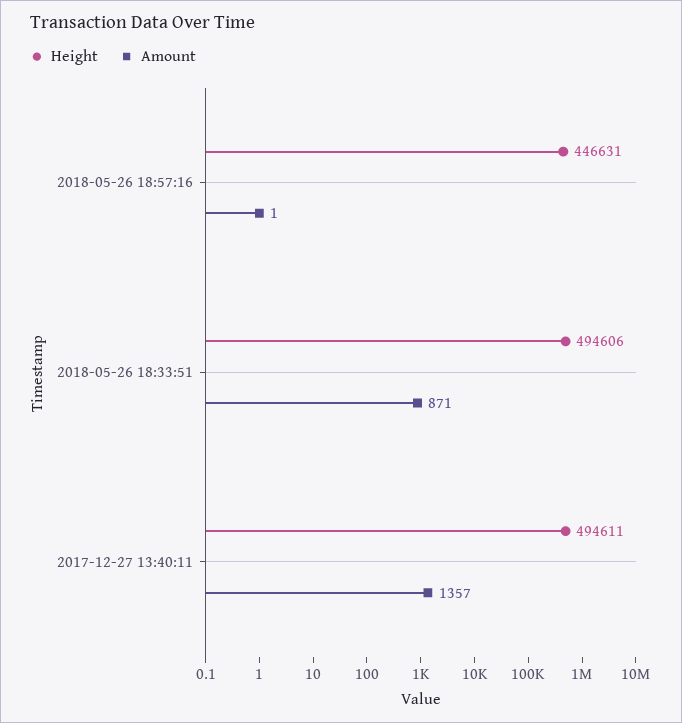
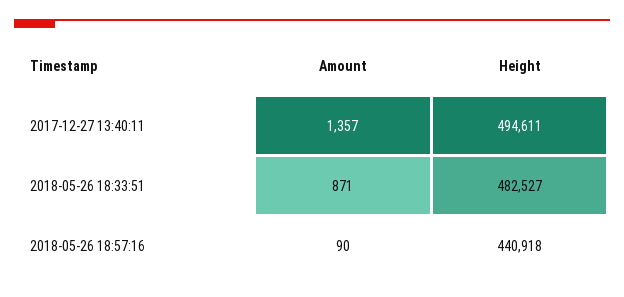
Height, 2018-05-26 18:57:16: 446631 -> 440918
Amount, 2018-05-26 18:57:16: 1 -> 90
Height, 2018-05-26 18:33:51: 494606 -> 482527

